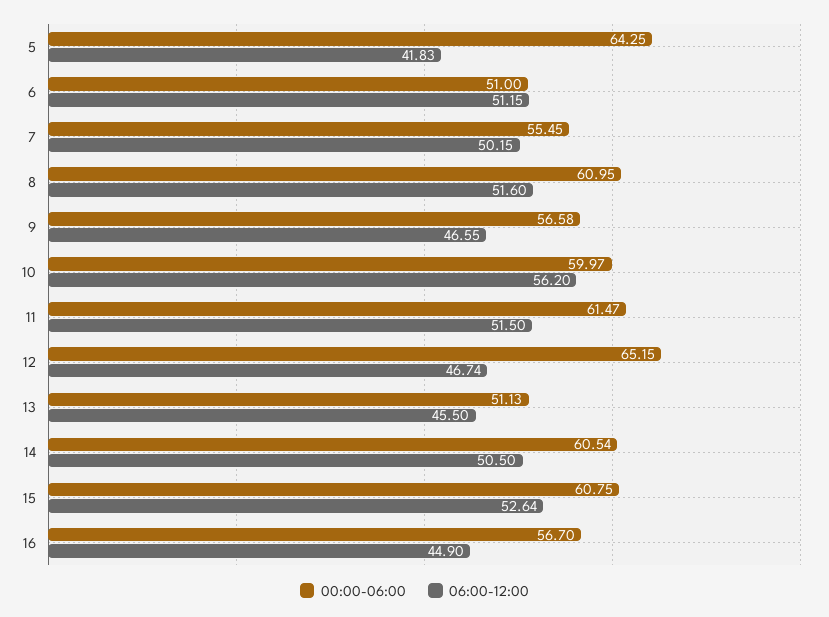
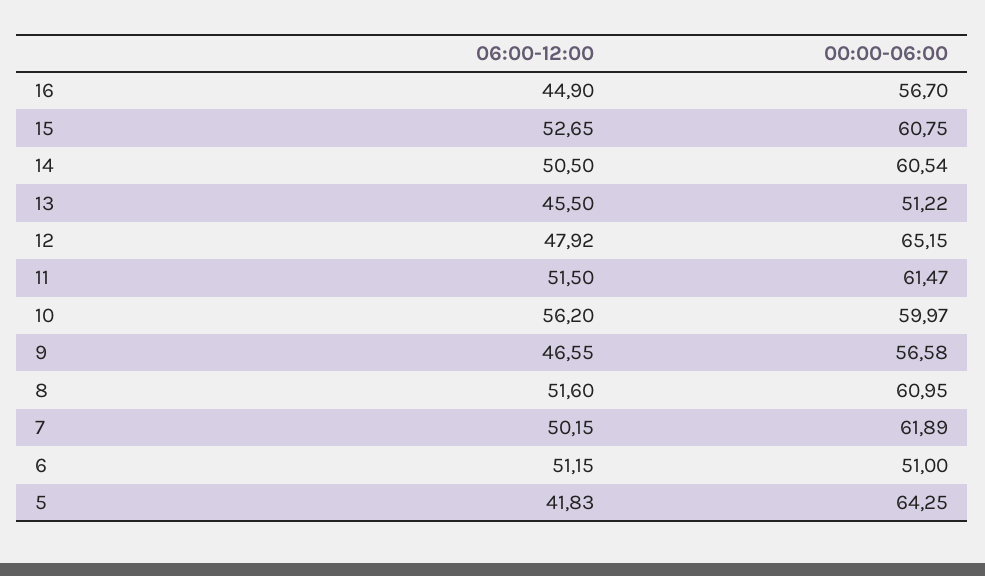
00:00-06:00, 7: 55.45 -> 61.89
06:00-12:00, 12: 46.74 -> 47.92
00:00-06:00, 13: 51.13 -> 51.22
06:00-12:00, 15: 52.64 -> 52.65

